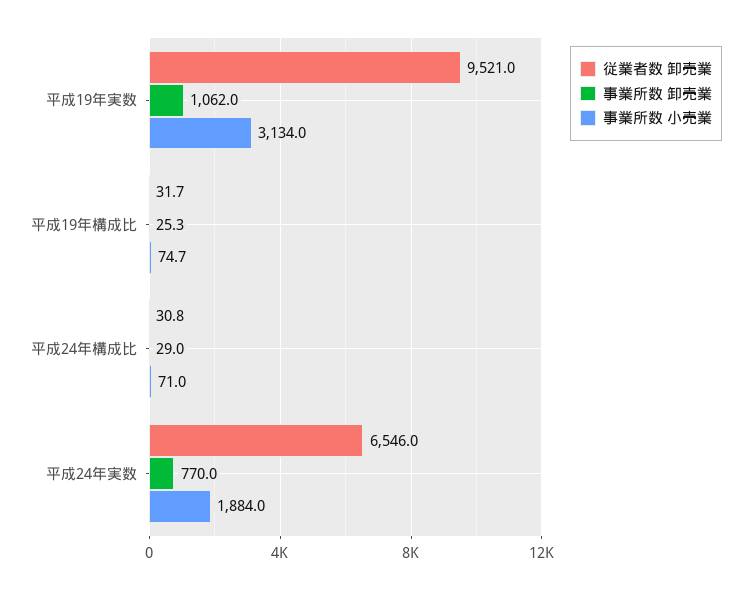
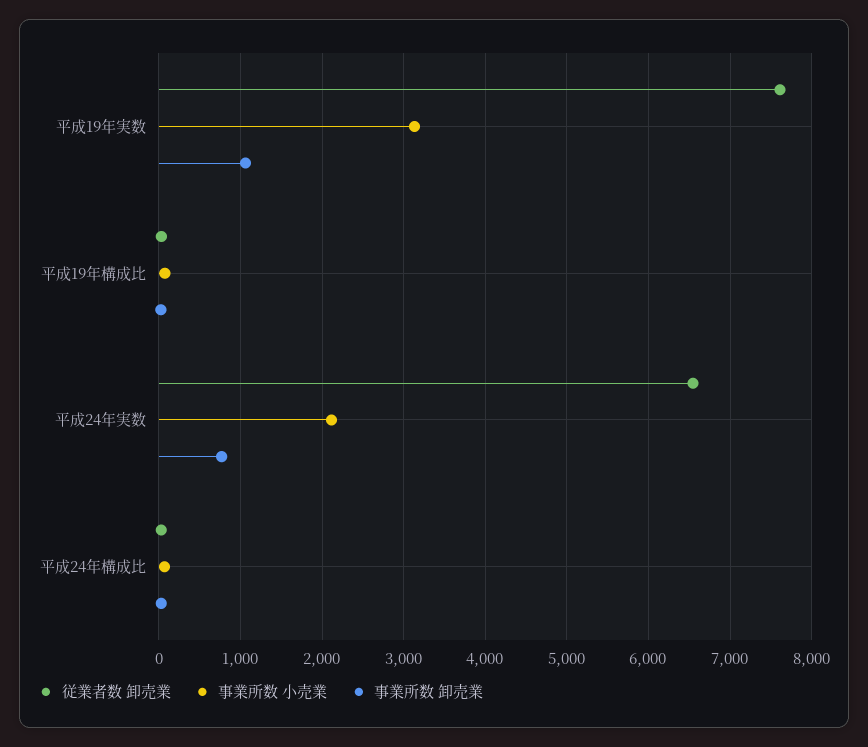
従業者数 卸売業, 平成19年実数: 9521 -> 7600
事業所数 小売業, 平成24年実数: 1884 -> 2100

